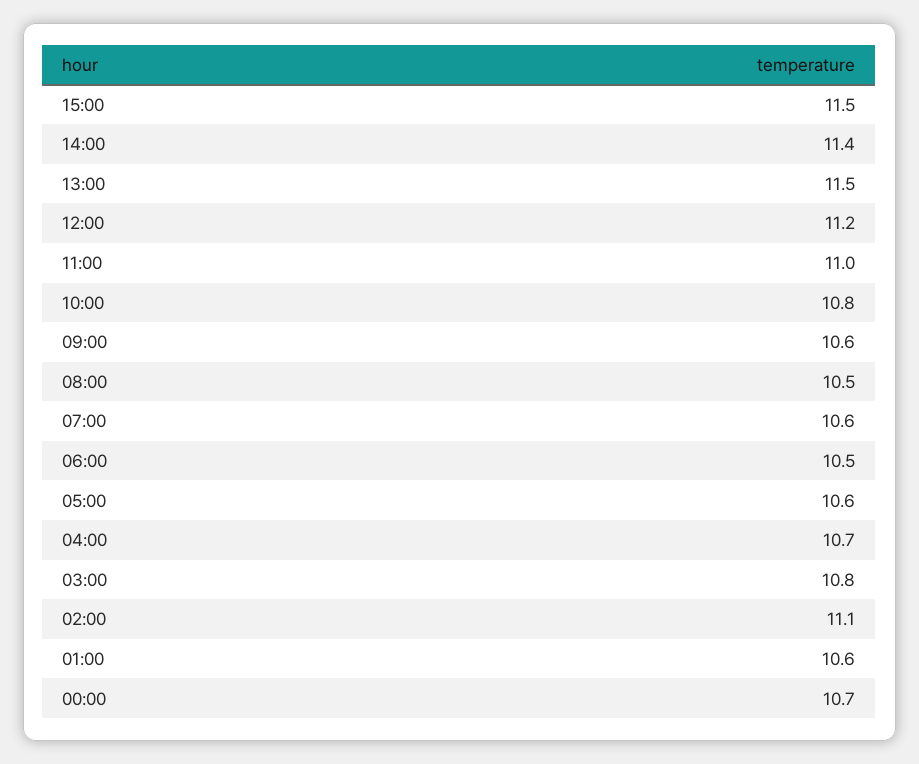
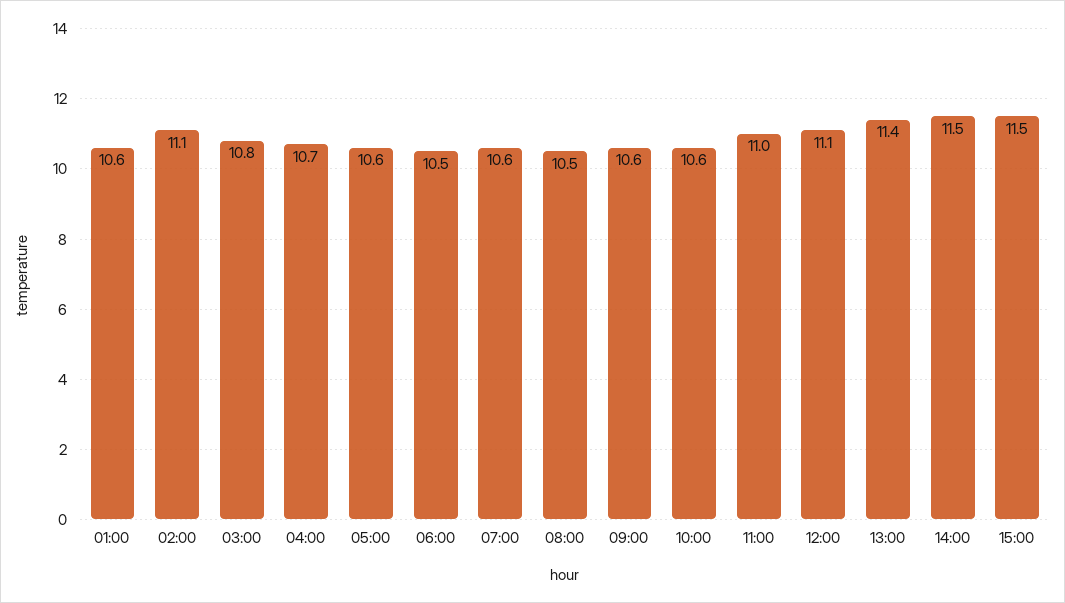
14:00: 11.4 -> 11.5
13:00: 11.5 -> 11.4
12:00: 11.2 -> 11.1
10:00: 10.8 -> 10.6
00:00: 10.7 -> none

